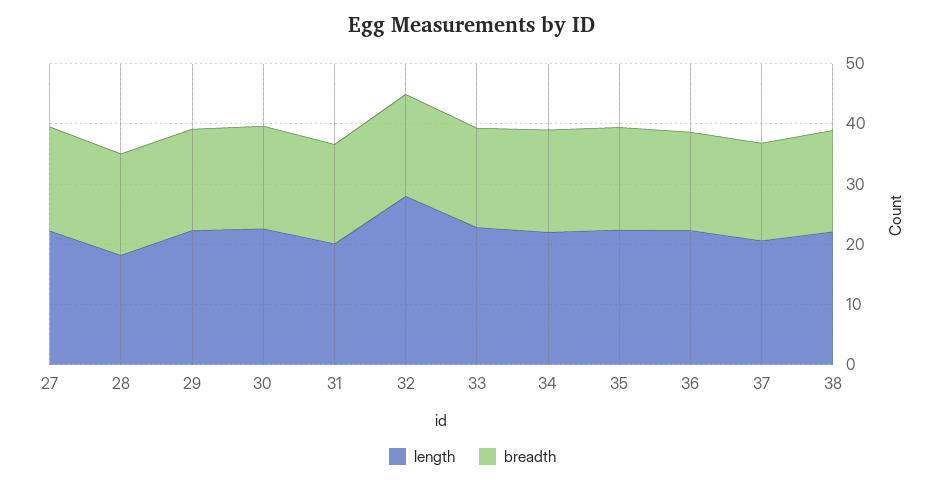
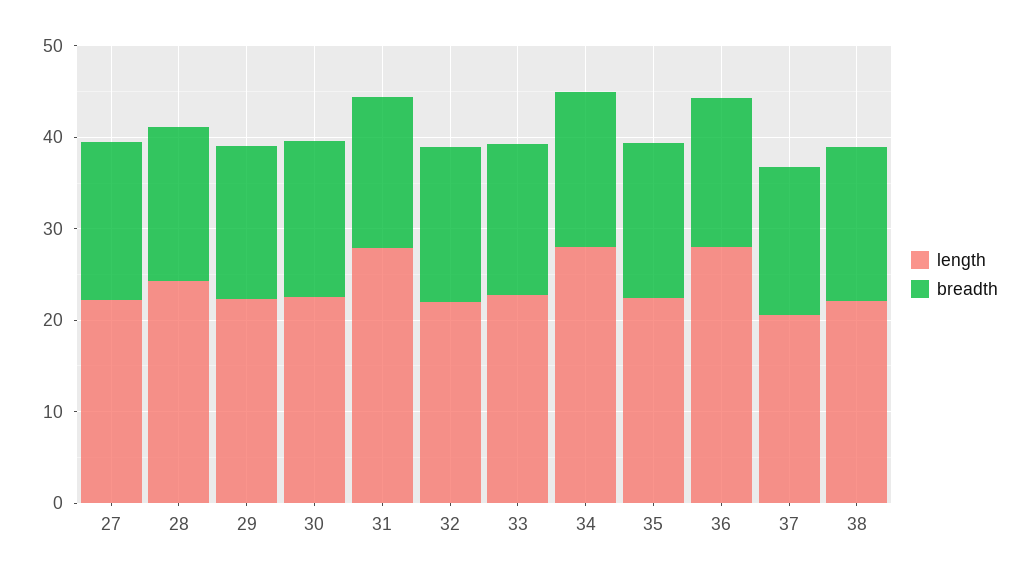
length, 28: 18 -> 24
length, 31: 20 -> 28
length, 32: 28 -> 22
length, 34: 22 -> 28
length, 36: 22 -> 28

